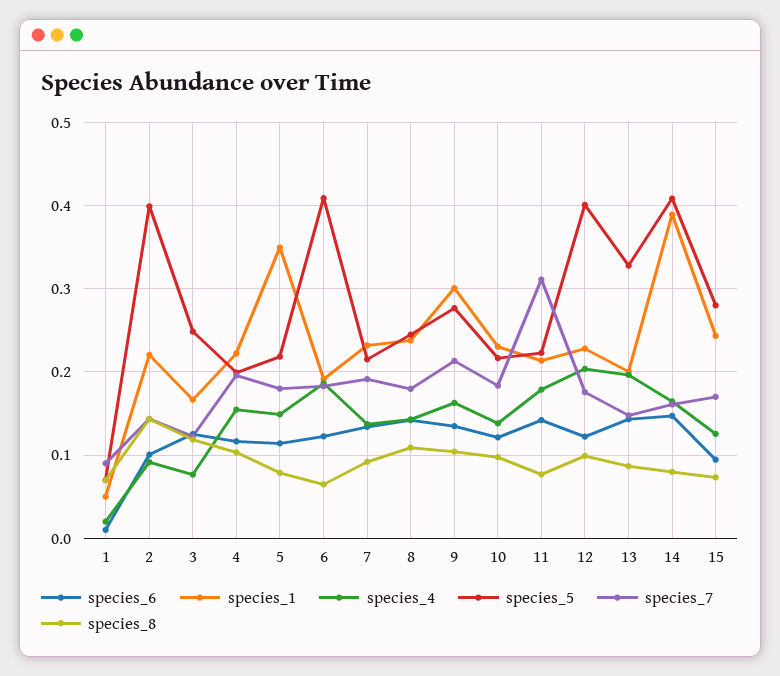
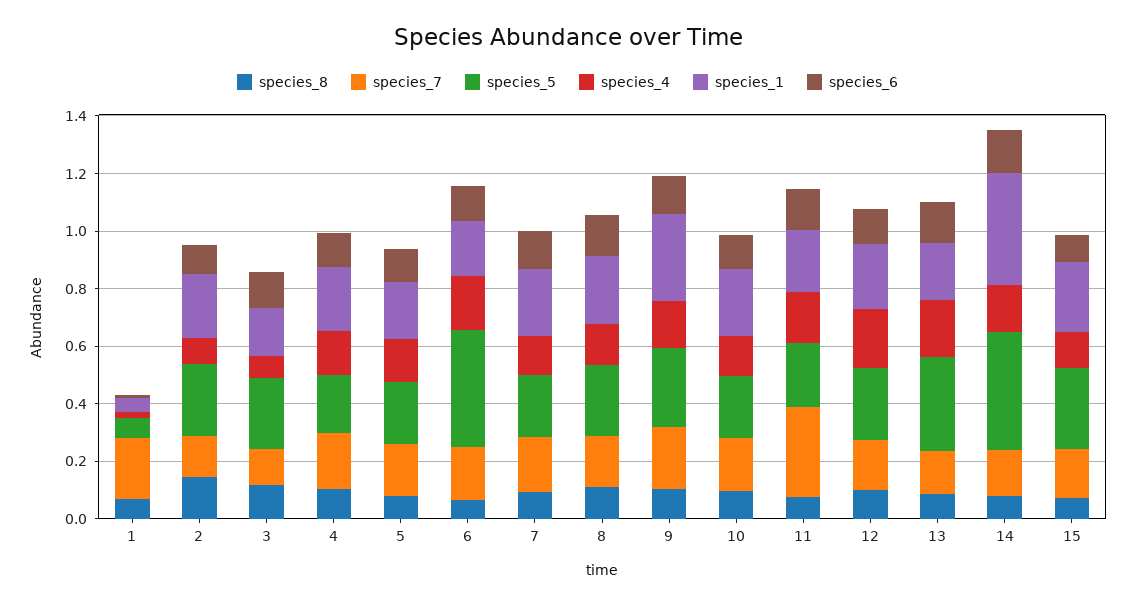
species_7, 1: 0.09 -> 0.2
species_5, 2: 0.4 -> 0.25
species_1, 5: 0.35 -> 0.2
species_5, 12: 0.4 -> 0.25

